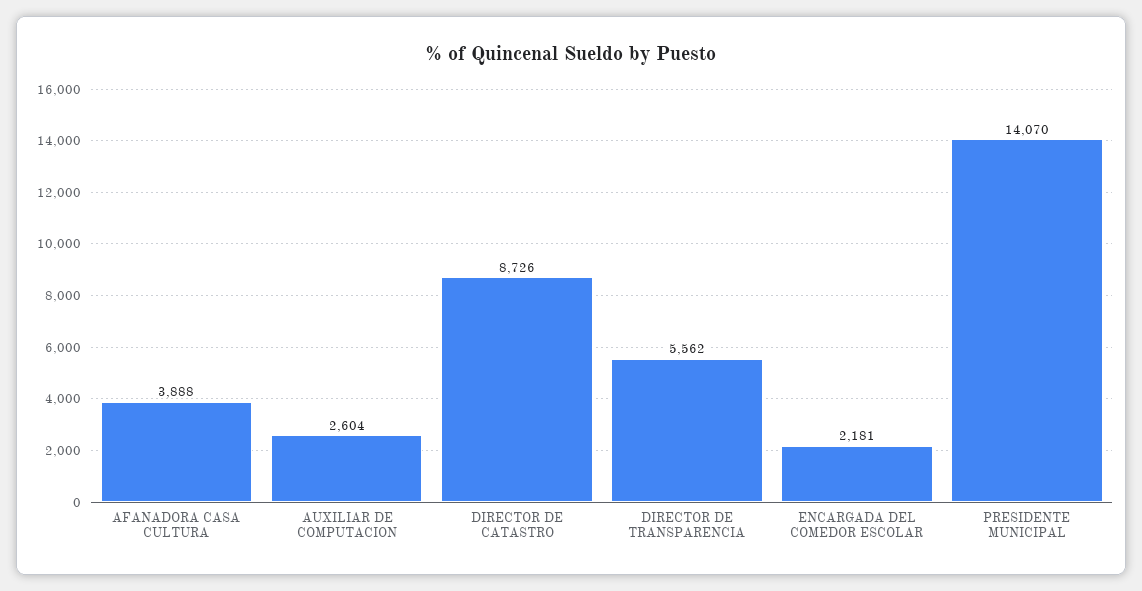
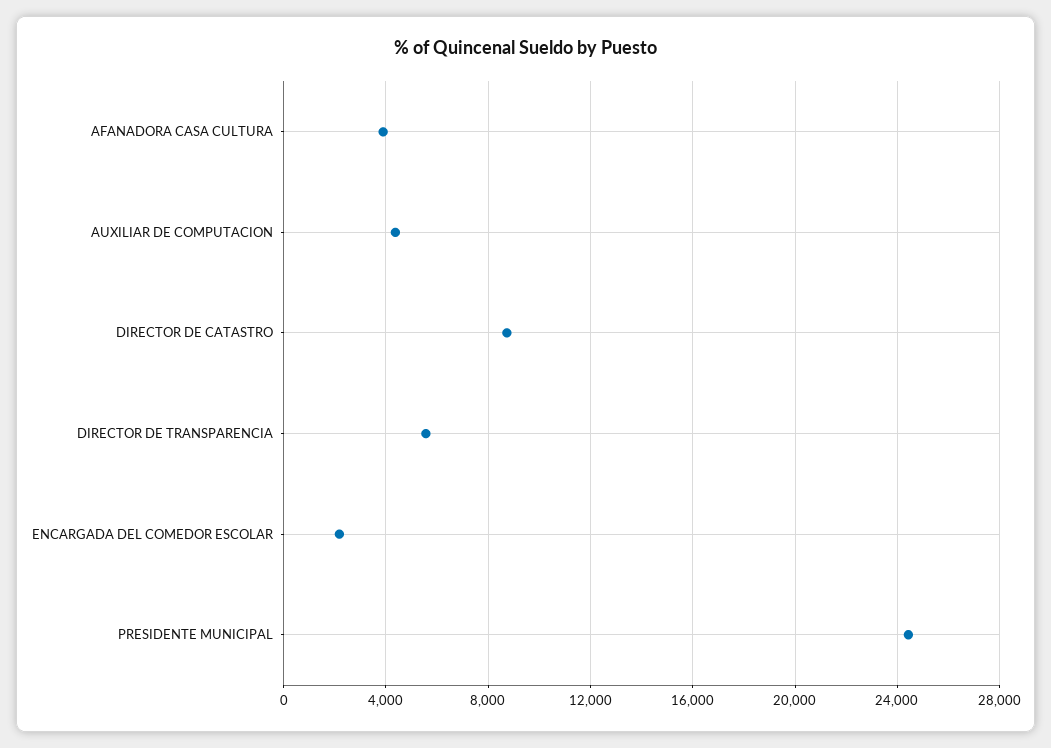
AUXILIAR DE COMPUTACION: 2604 -> 4500
PRESIDENTE MUNICIPAL: 14070 -> 24500

